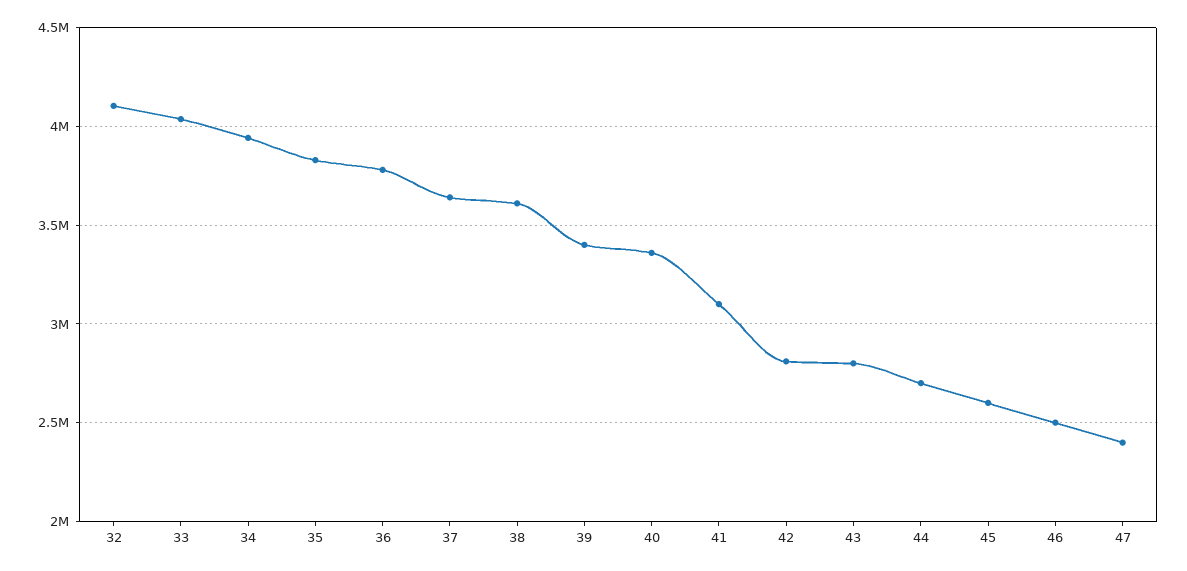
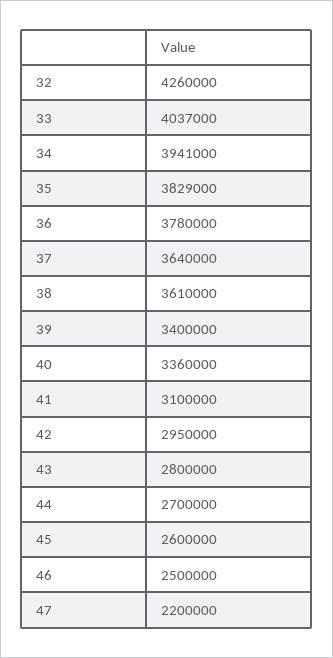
32: 4100000 -> 4260000
42: 2800000 -> 2950000
47: 2400000 -> 2200000

